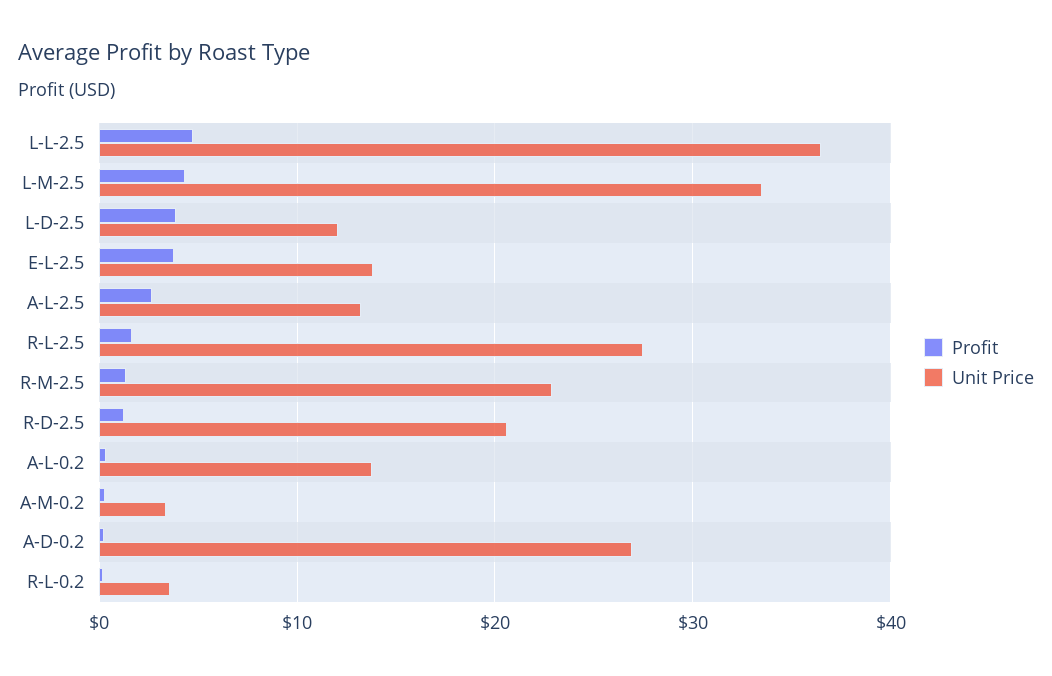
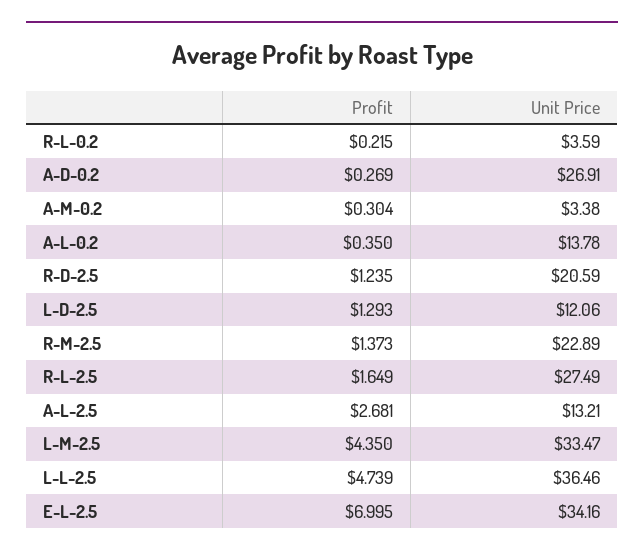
Profit, L-D-2.5: 4 -> 1.293
Profit, E-L-2.5: 4 -> 6.995
Unit Price, E-L-2.5: 14 -> 34.16

